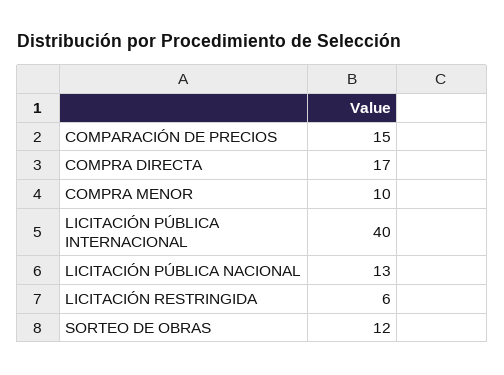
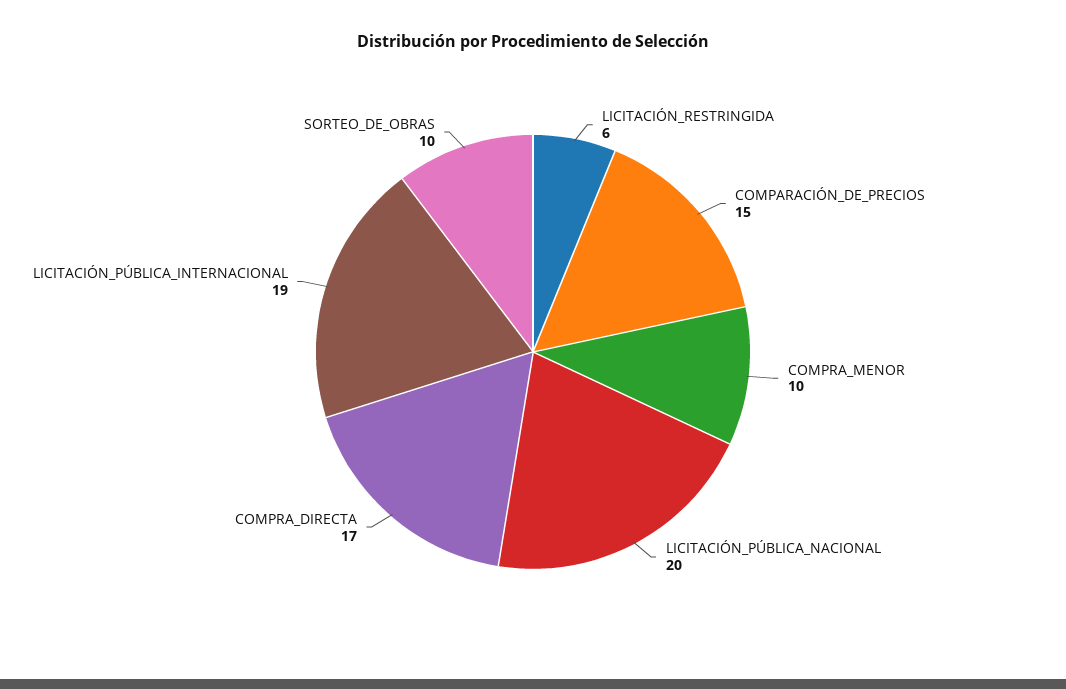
LICITACIÓN PÚBLICA INTERNACIONAL: 40 -> 19
LICITACIÓN PÚBLICA NACIONAL: 13 -> 20
SORTEO DE OBRAS: 12 -> 10

